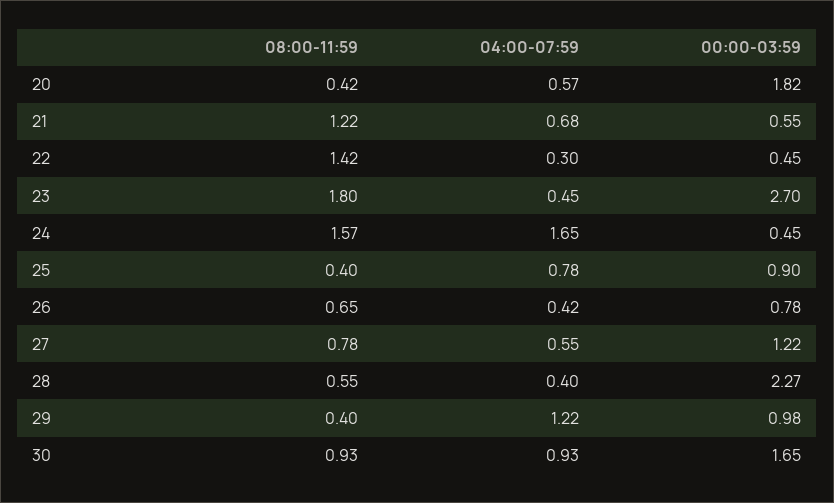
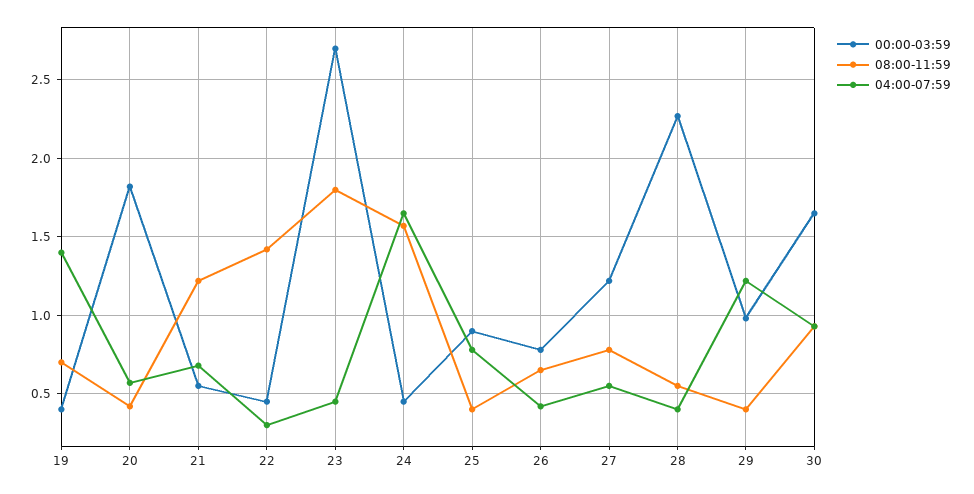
00:00-03:59, 19: none -> 0.4
08:00-11:59, 19: none -> 0.7
04:00-07:59, 19: none -> 1.4

